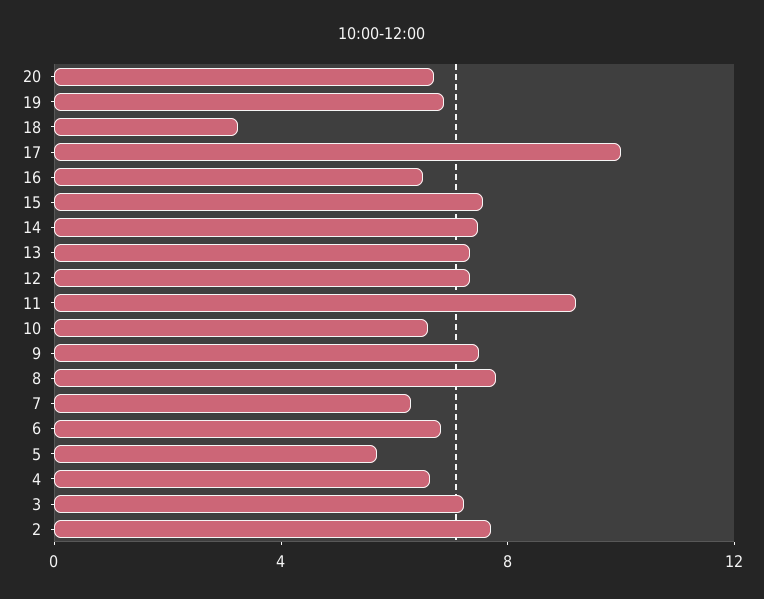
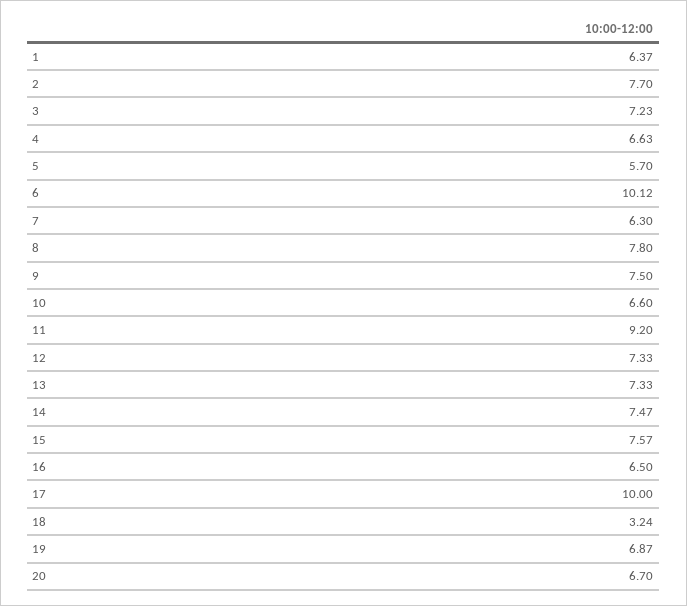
6: 7 -> 10.12
1: none -> 6.37

